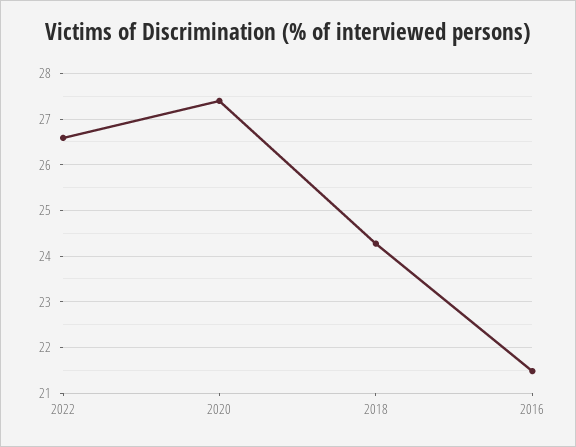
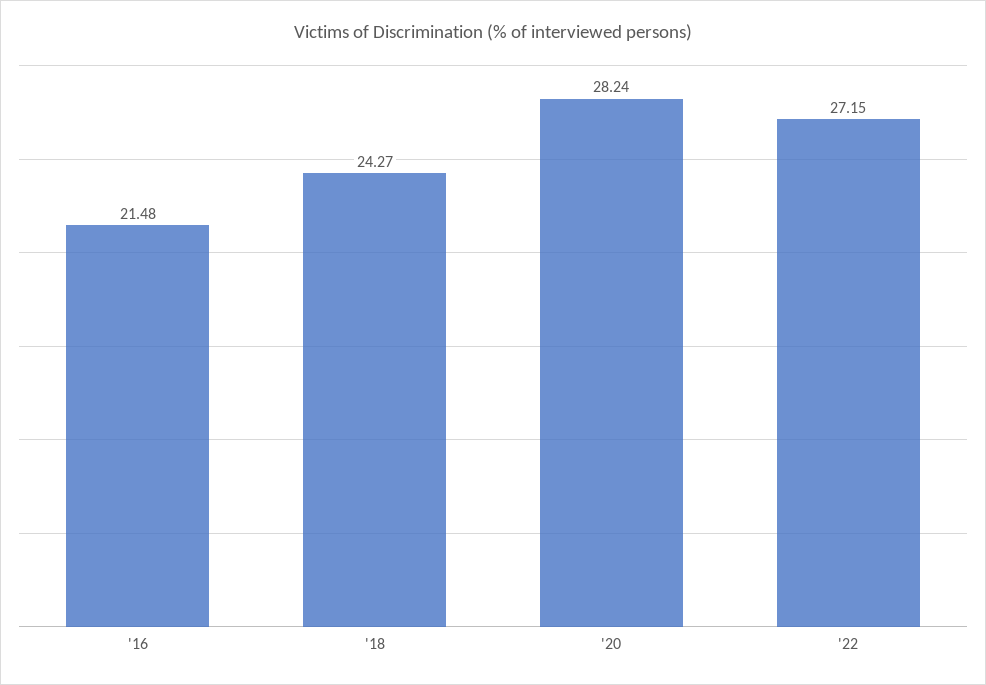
2022: 26.6 -> 27.15
2020: 27.4 -> 28.24

